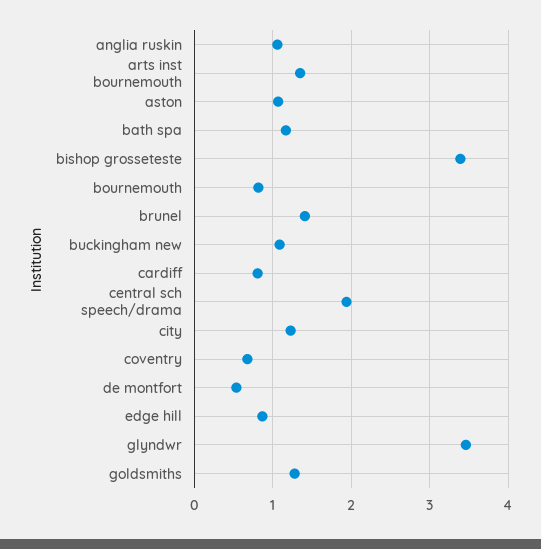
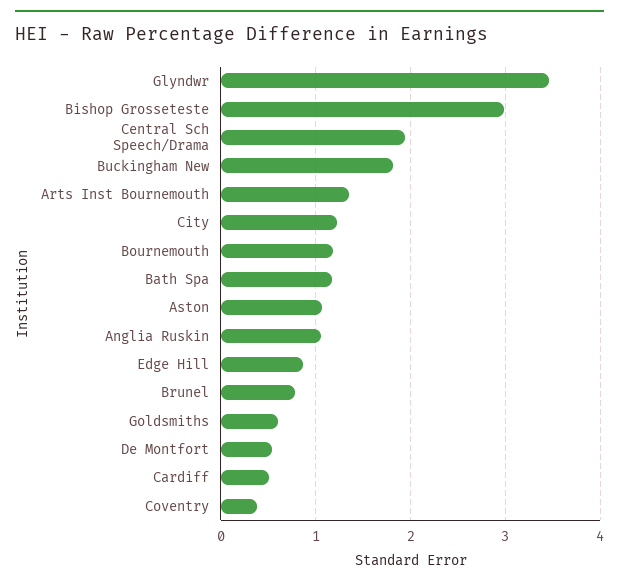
bishop grosseteste: 3.4 -> 3
bournemouth: 0.8 -> 1.2
brunel: 1.4 -> 0.8
buckingham new: 1.1 -> 1.8
cardiff: 0.8 -> 0.5
coventry: 0.7 -> 0.4
goldsmiths: 1.3 -> 0.6

